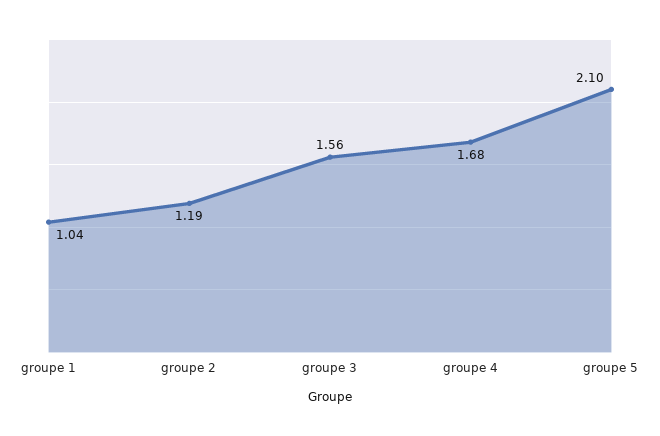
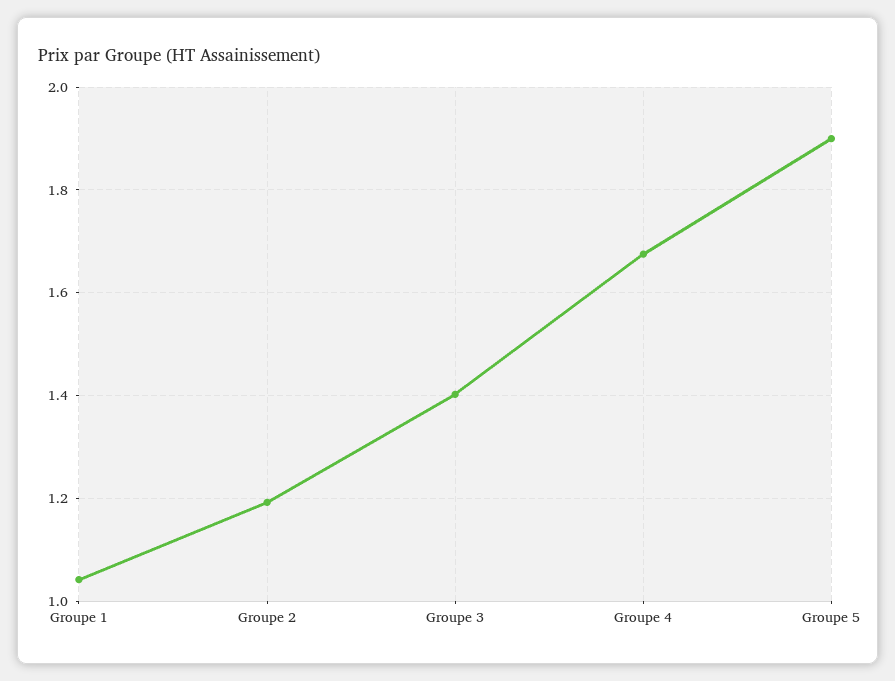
groupe 3: 1.56 -> 1.4
groupe 5: 2.1 -> 1.9

